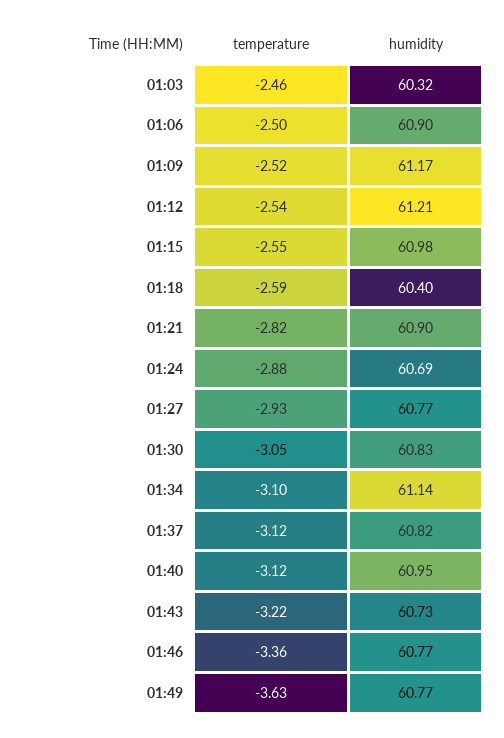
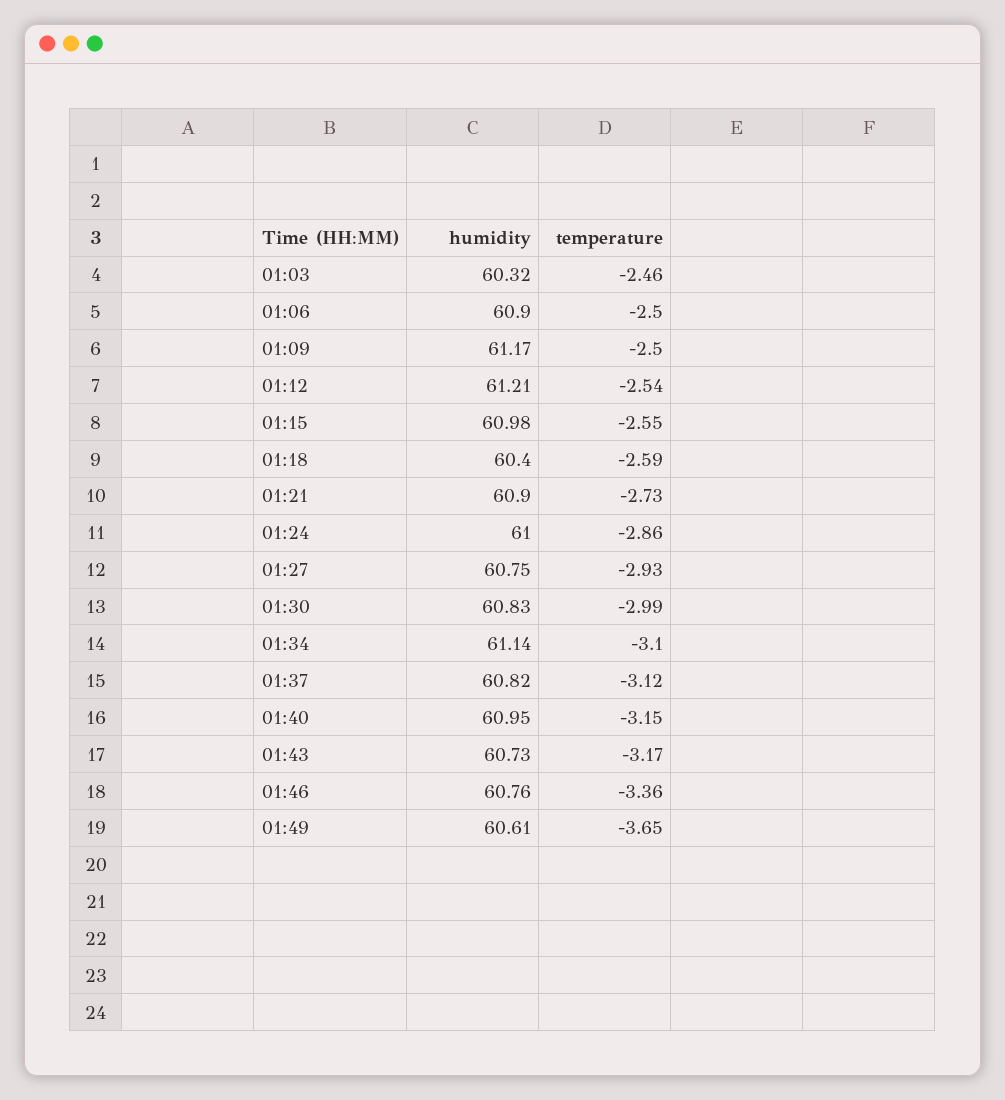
temperature, 01:09: -2.52 -> -2.5
temperature, 01:21: -2.82 -> -2.73
temperature, 01:24: -2.88 -> -2.86
humidity, 01:24: 60.69 -> 61
humidity, 01:27: 60.77 -> 60.75
temperature, 01:30: -3.05 -> -2.99
temperature, 01:40: -3.12 -> -3.15
temperature, 01:43: -3.22 -> -3.17
humidity, 01:46: 60.77 -> 60.76
temperature, 01:49: -3.63 -> -3.65
humidity, 01:49: 60.77 -> 60.61

